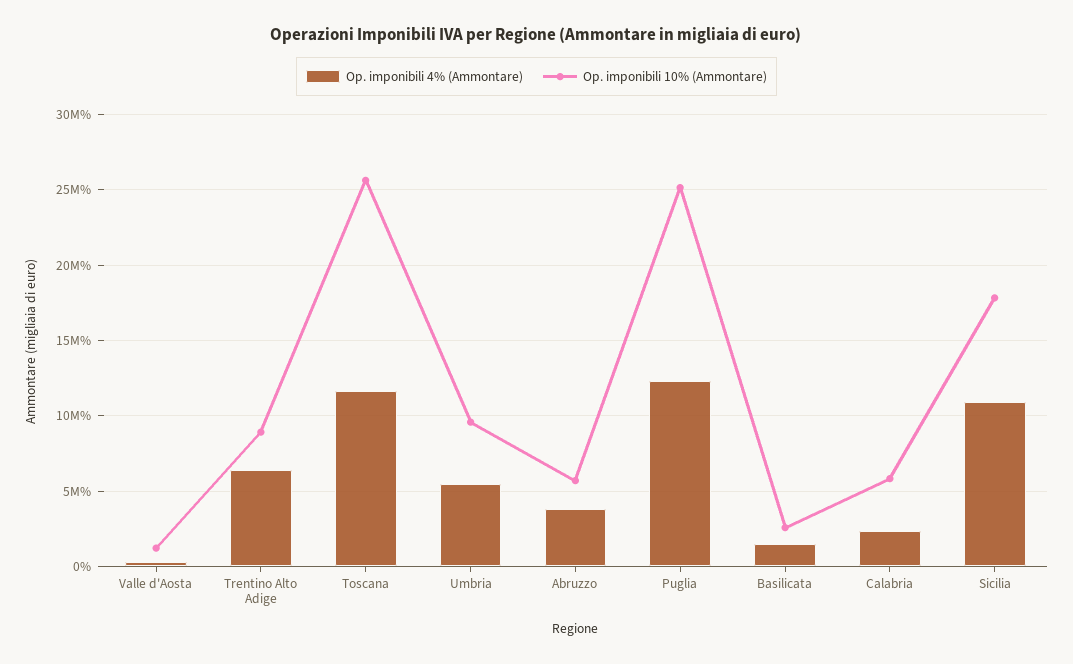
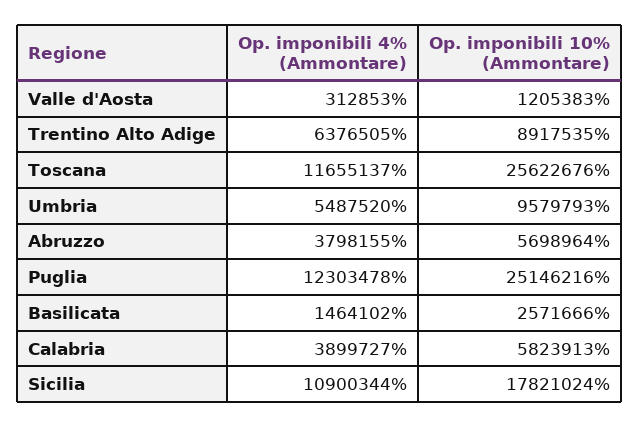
Op. imponibili 4% (Ammontare), Calabria: 2500000 -> 3899727

